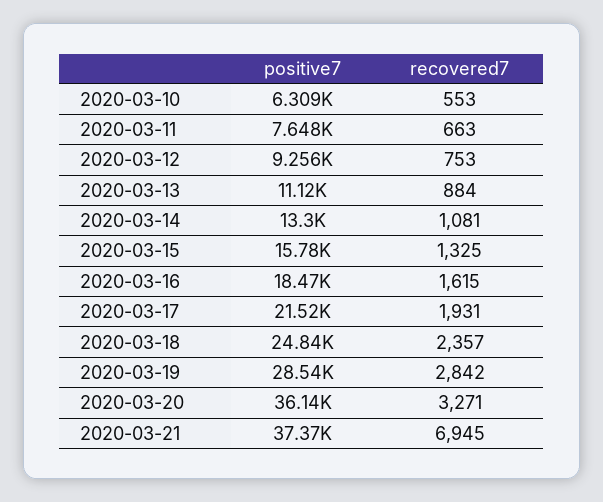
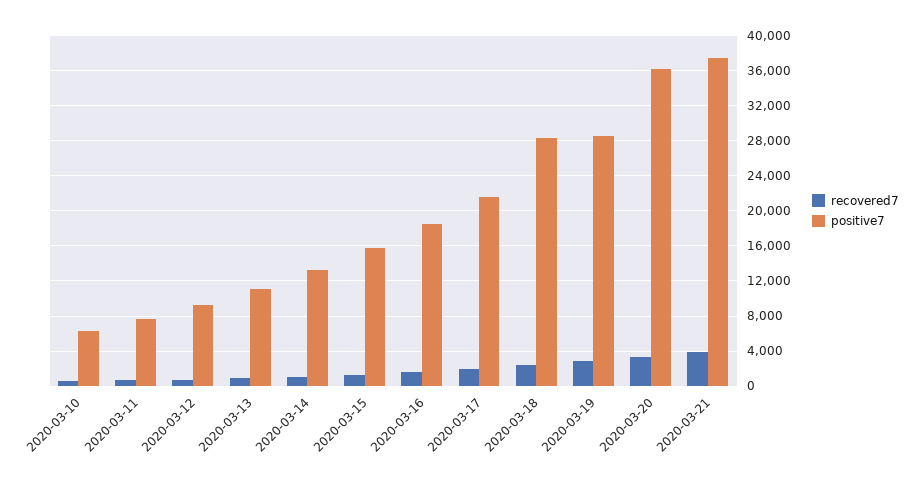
positive7, 2020-03-18: 24840 -> 28000
recovered7, 2020-03-21: 6945 -> 4000

